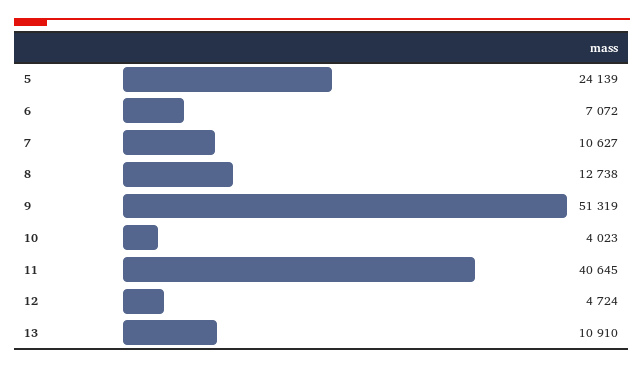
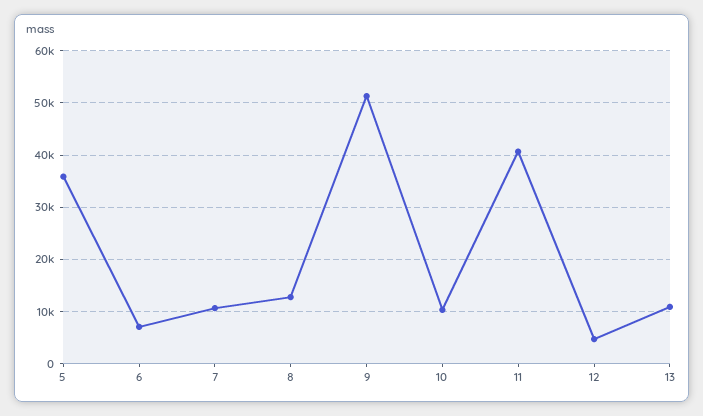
5: 24139 -> 36000
10: 4023 -> 10000

